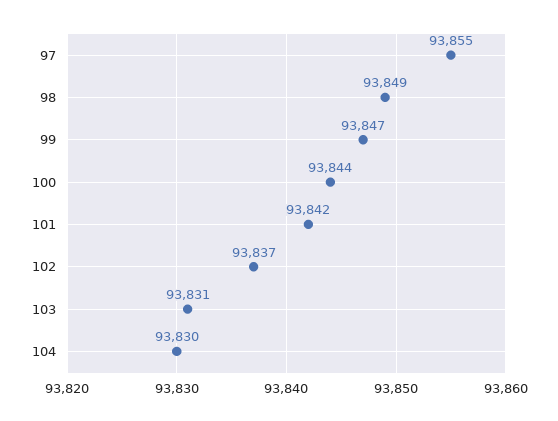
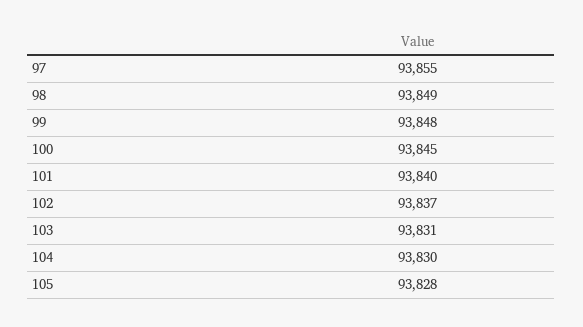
99: 93847 -> 93848
100: 93844 -> 93845
101: 93842 -> 93840
105: none -> 93828

